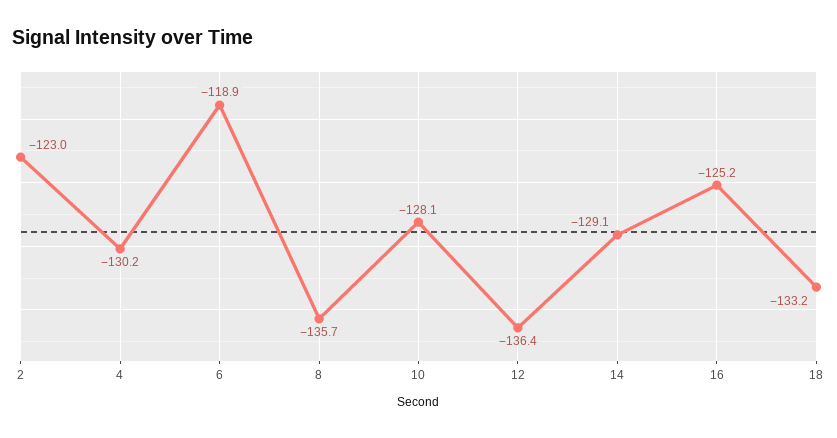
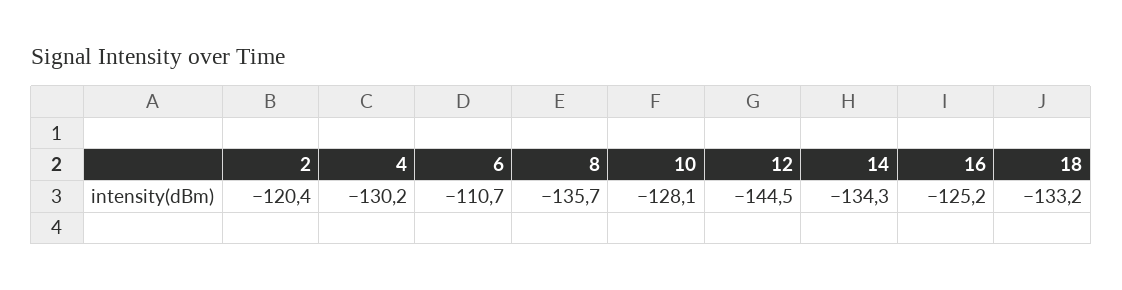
2: -123 -> -120.4
6: -118.9 -> -110.7
12: -136.4 -> -144.5
14: -129.1 -> -134.3

